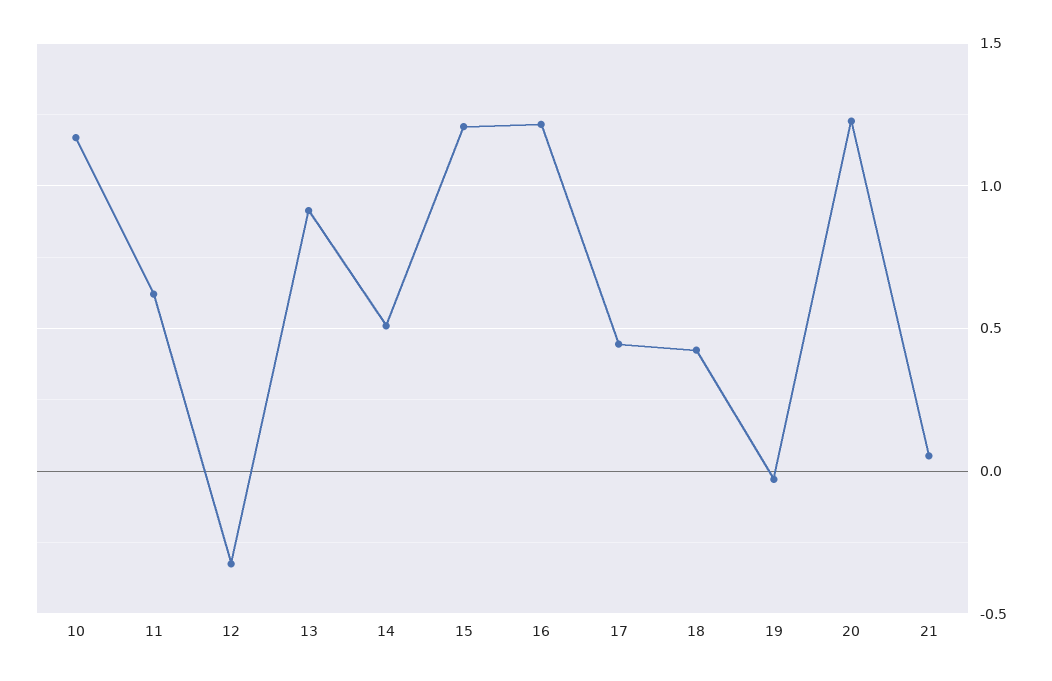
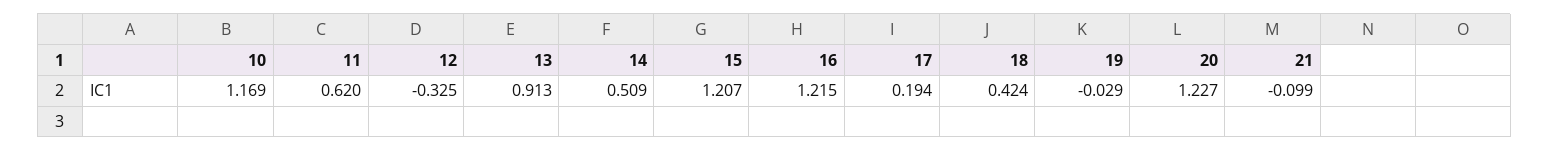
17: 0.45 -> 0.194
21: 0.05 -> -0.099

